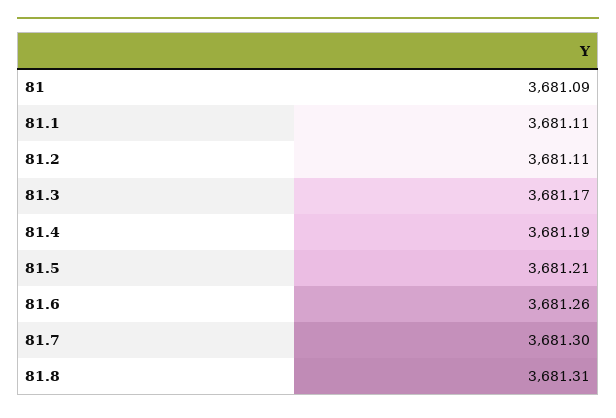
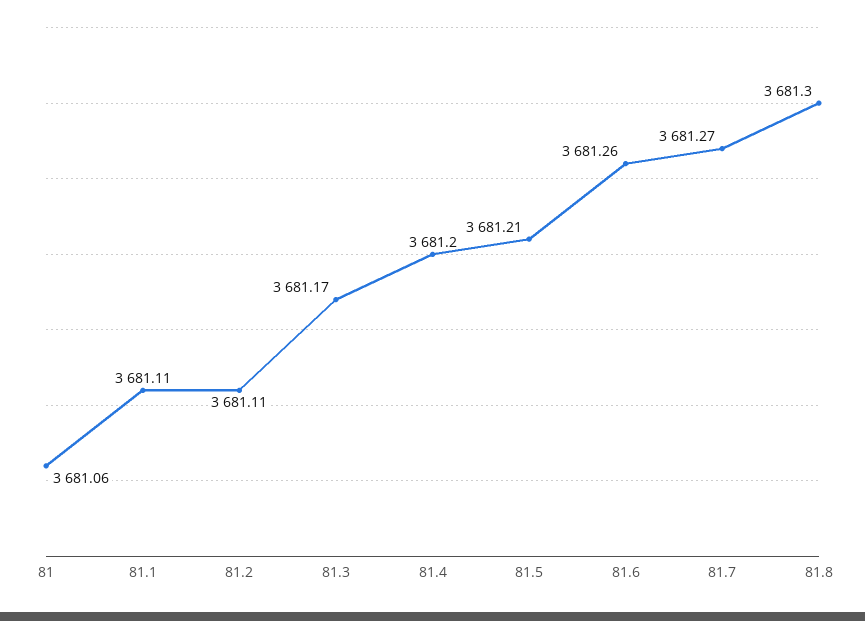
81: 3681.09 -> 3681.06
81.4: 3681.19 -> 3681.2
81.7: 3681.3 -> 3681.27
81.8: 3681.31 -> 3681.3

